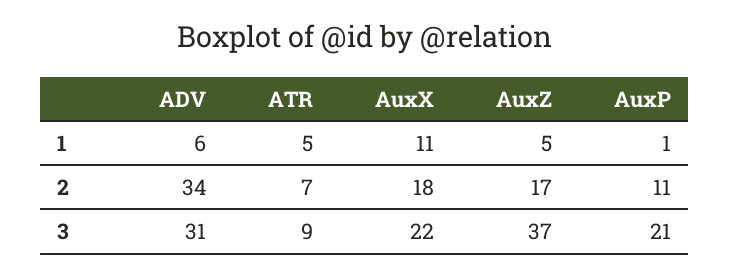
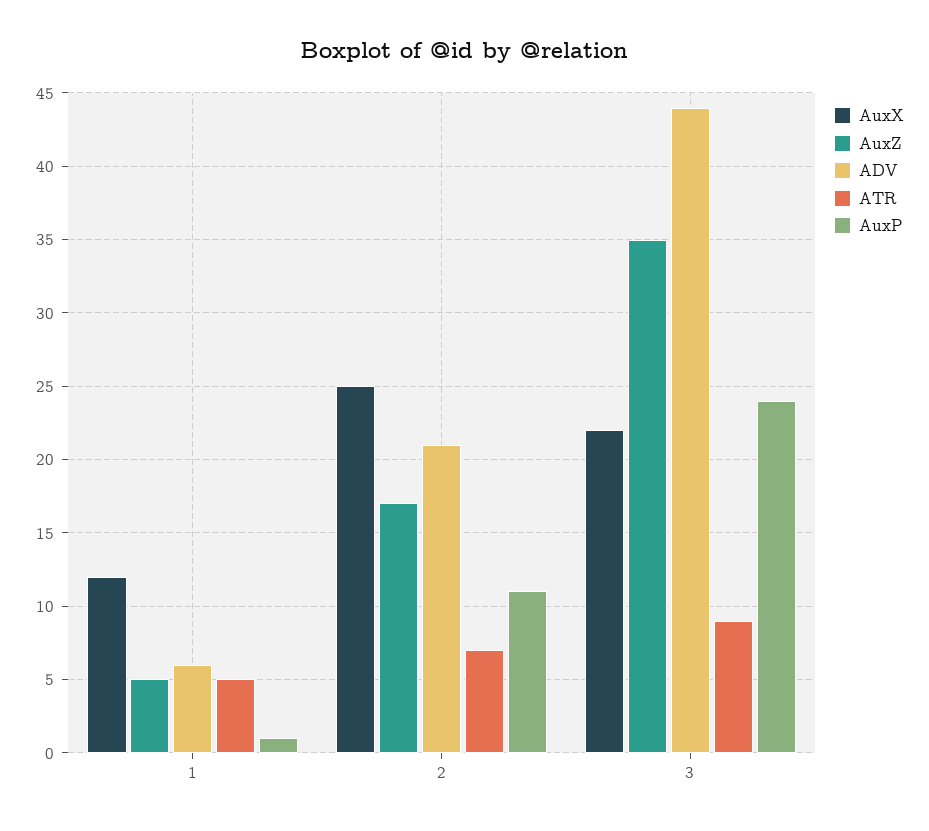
AuxX, 1: 11 -> 12
ADV, 2: 34 -> 21
AuxX, 2: 18 -> 25
ADV, 3: 31 -> 44
AuxZ, 3: 37 -> 35
AuxP, 3: 21 -> 24

